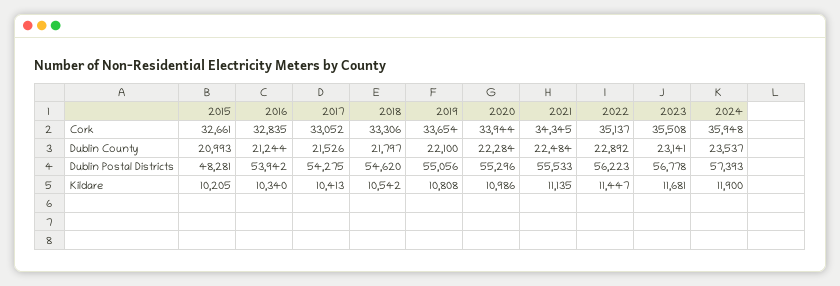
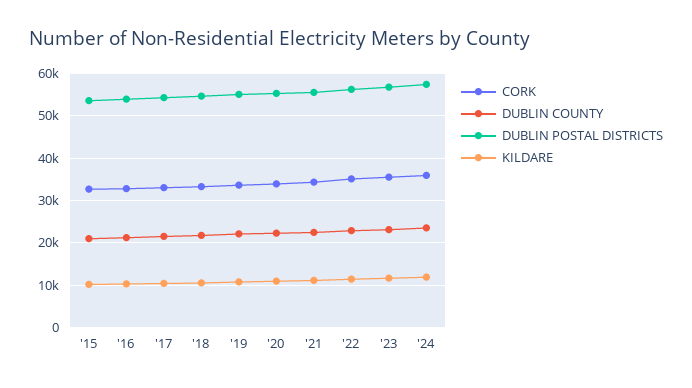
Dublin Postal Districts, 2015: 48281 -> 54000

